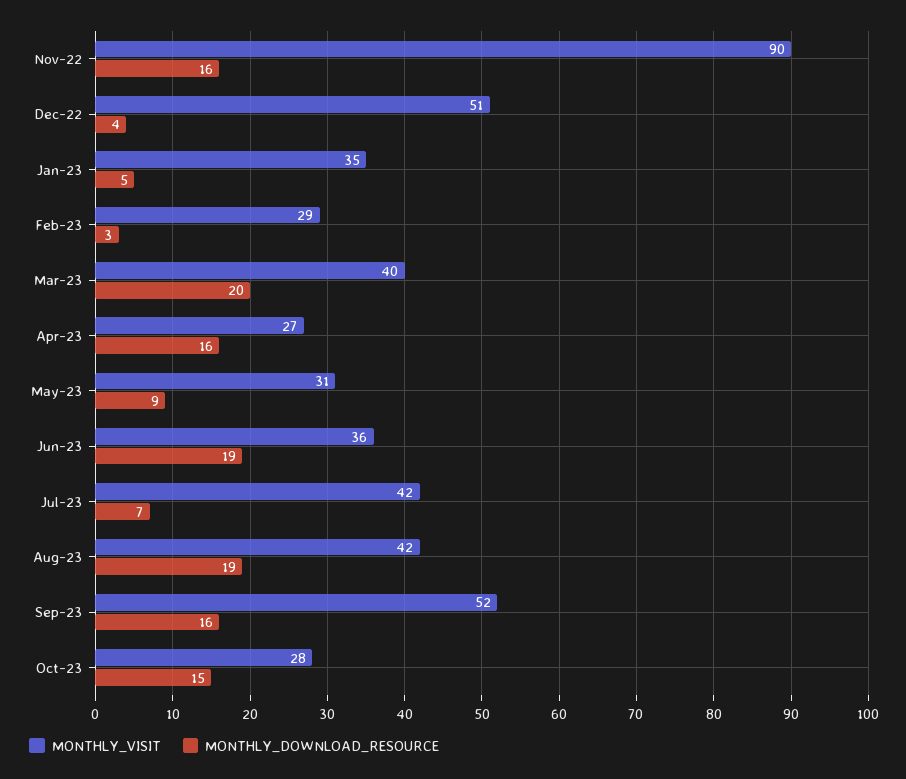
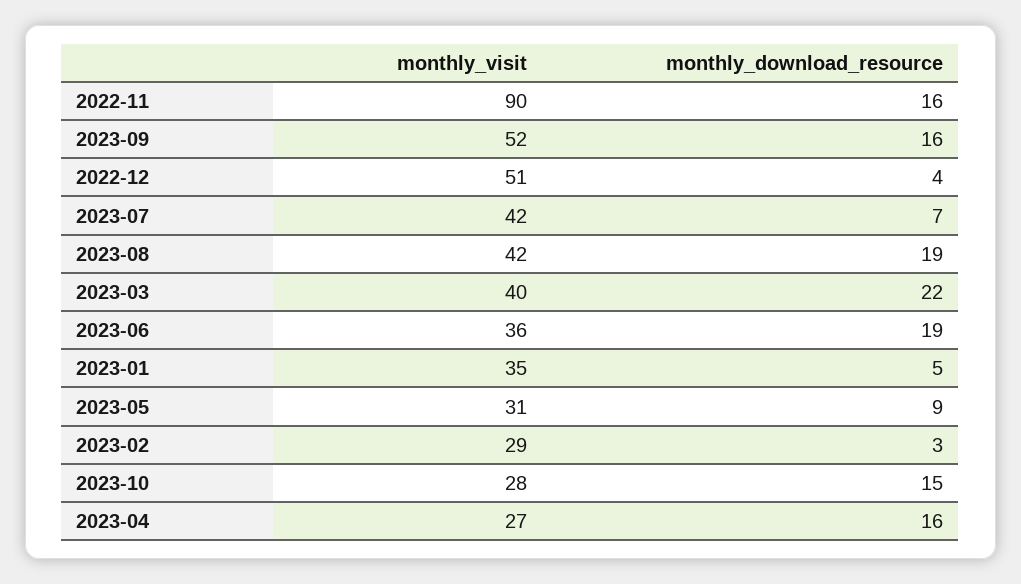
MONTHLY_DOWNLOAD_RESOURCE, Mar-23: 20 -> 22

